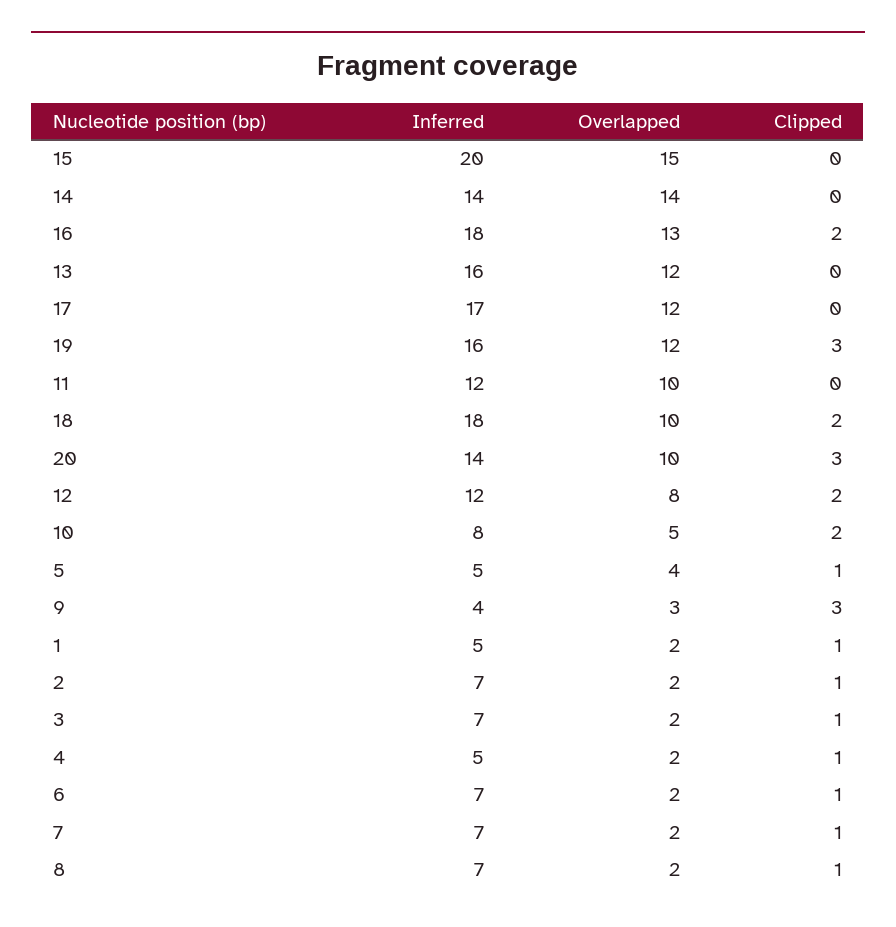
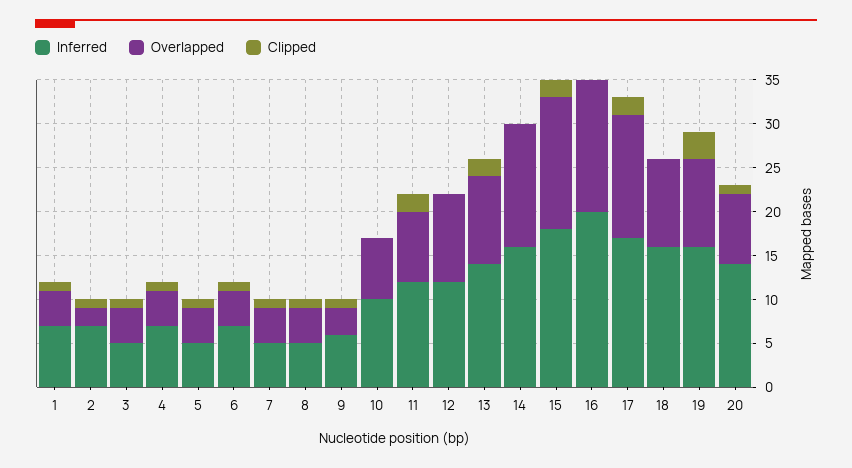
Inferred, 15: 20 -> 18
Clipped, 15: 0 -> 2
Inferred, 14: 14 -> 16
Inferred, 16: 18 -> 20
Overlapped, 16: 13 -> 15
Clipped, 16: 2 -> 0
Inferred, 13: 16 -> 14
Overlapped, 13: 12 -> 10
Clipped, 13: 0 -> 2
Overlapped, 17: 12 -> 14
Clipped, 17: 0 -> 2
Overlapped, 19: 12 -> 10
Overlapped, 11: 10 -> 8
Clipped, 11: 0 -> 2
Inferred, 18: 18 -> 16
Clipped, 18: 2 -> 0
Overlapped, 20: 10 -> 8
Clipped, 20: 3 -> 1
Overlapped, 12: 8 -> 10
Clipped, 12: 2 -> 0
Inferred, 10: 8 -> 10
Overlapped, 10: 5 -> 7
Clipped, 10: 2 -> 0
Inferred, 9: 4 -> 6
Clipped, 9: 3 -> 1
Inferred, 1: 5 -> 7
Overlapped, 1: 2 -> 4
Inferred, 3: 7 -> 5
Overlapped, 3: 2 -> 4
Inferred, 4: 5 -> 7
Overlapped, 4: 2 -> 4
Overlapped, 6: 2 -> 4
Inferred, 7: 7 -> 5
Overlapped, 7: 2 -> 4
Inferred, 8: 7 -> 5
Overlapped, 8: 2 -> 4

